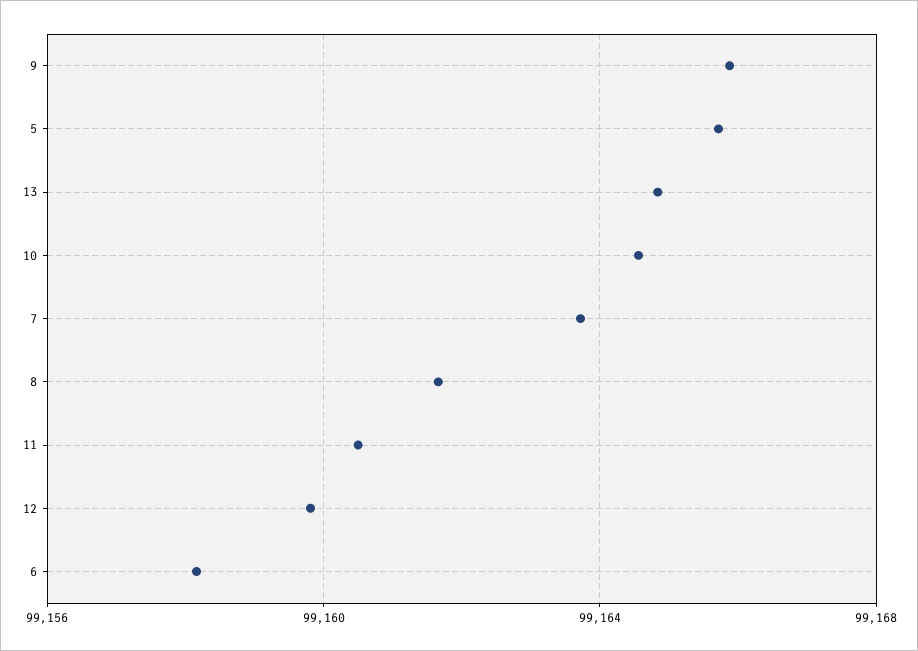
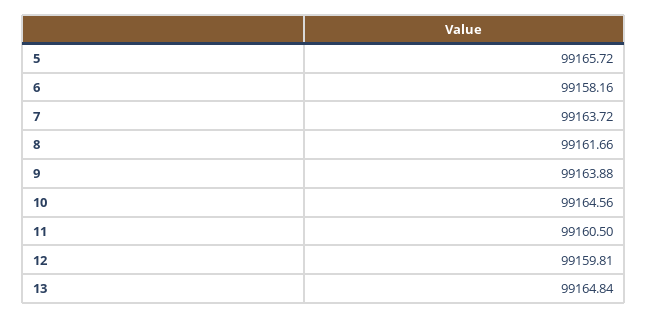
9: 99166 -> 99163.88

